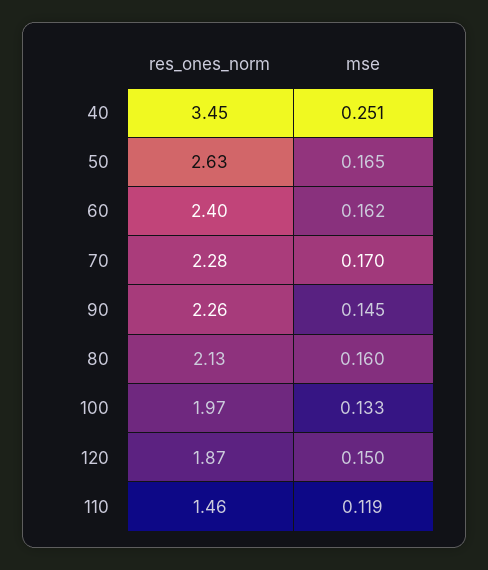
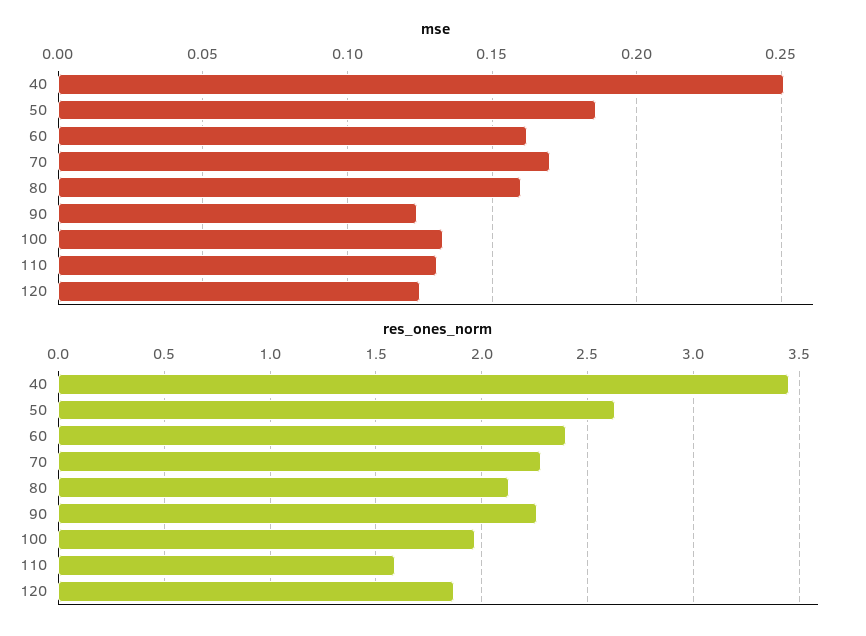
mse, 50: 0.165 -> 0.185
mse, 90: 0.145 -> 0.125
mse, 120: 0.15 -> 0.125
res_ones_norm, 110: 1.46 -> 1.6
mse, 110: 0.119 -> 0.13

